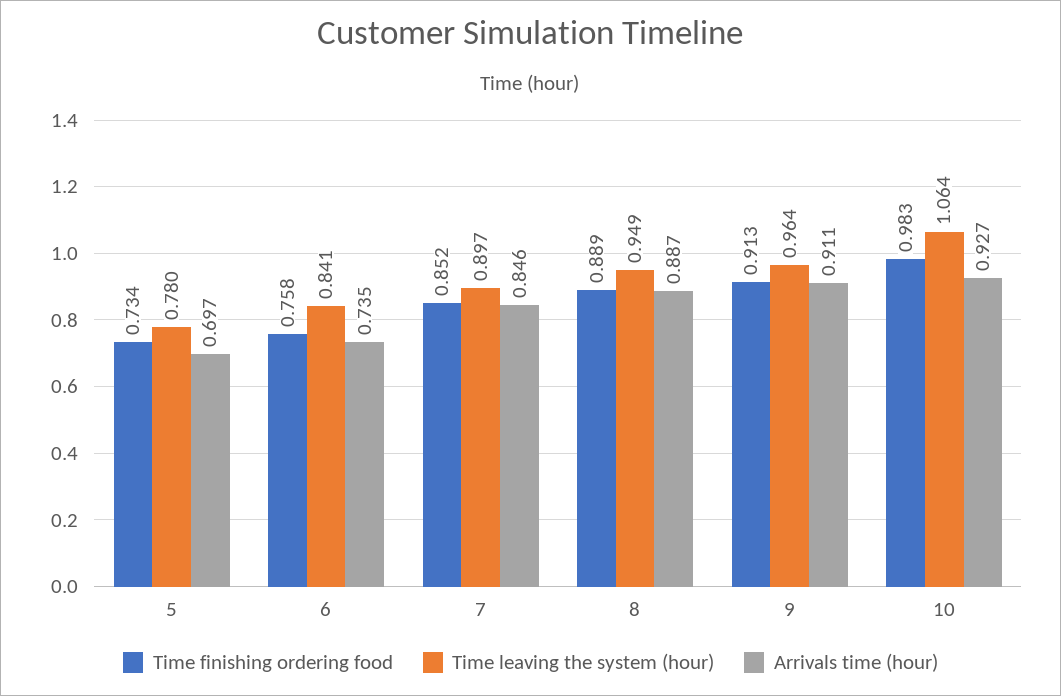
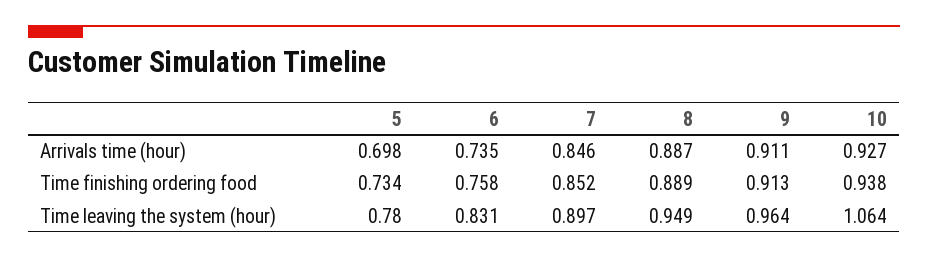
Arrivals time (hour), 5: 0.697 -> 0.698
Time leaving the system (hour), 6: 0.841 -> 0.831
Time finishing ordering food, 10: 0.983 -> 0.938

